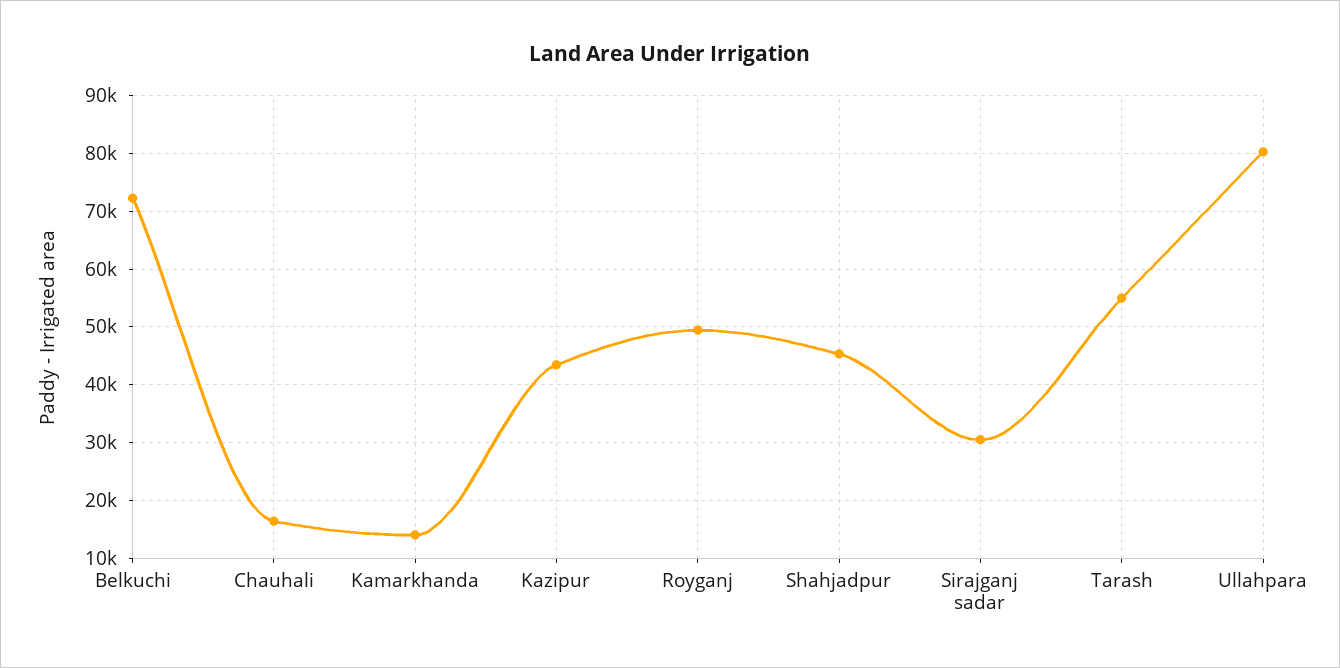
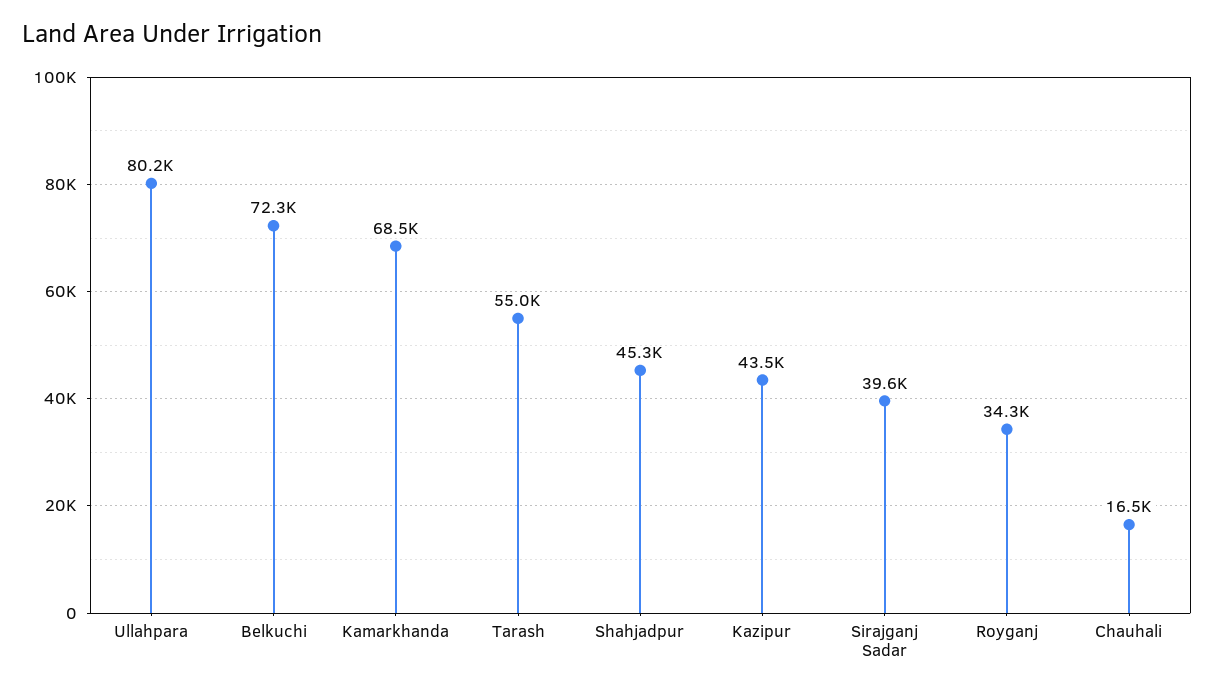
Kamarkhanda: 14000 -> 68500
Royganj: 50000 -> 34300
Sirajganj sadar: 30000 -> 39600

